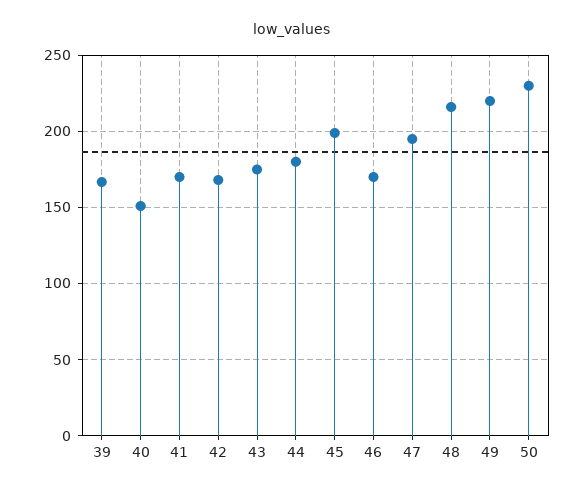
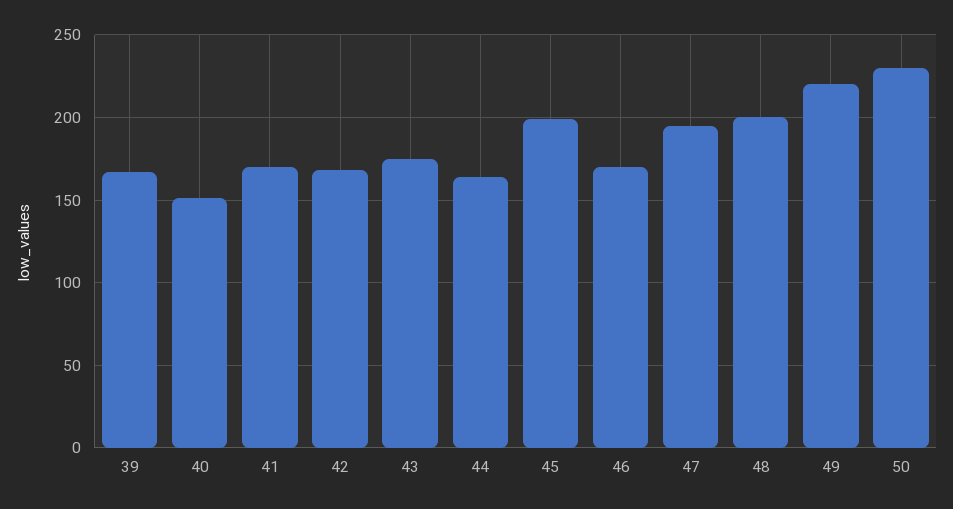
44: 180 -> 165
48: 215 -> 200

